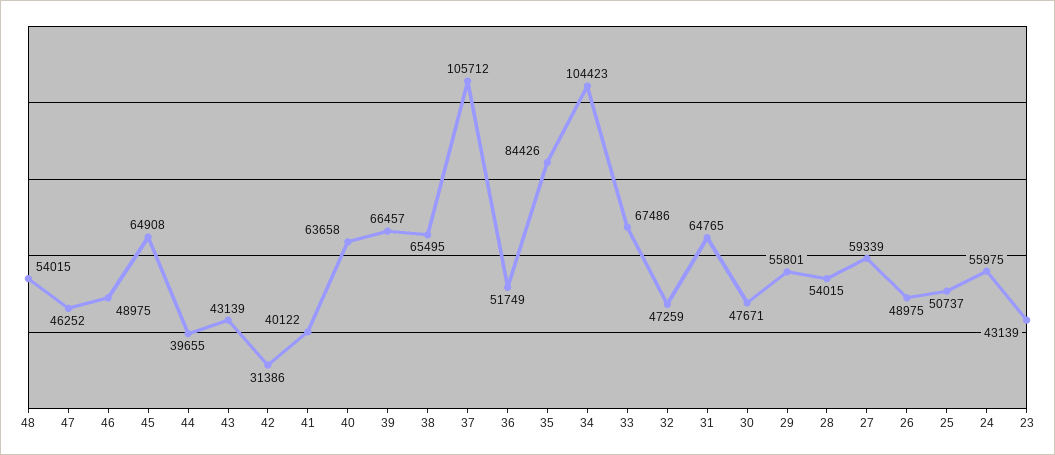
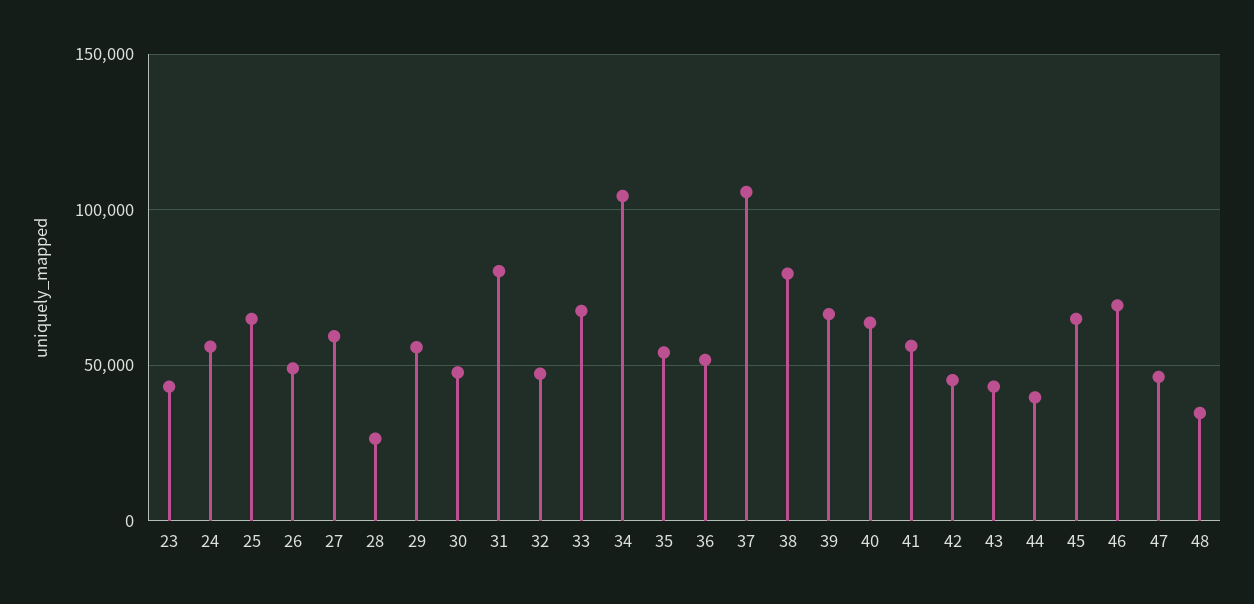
48: 54015 -> 35000
46: 48975 -> 70000
42: 31386 -> 45000
41: 40122 -> 55000
38: 65495 -> 80000
35: 84426 -> 55000
31: 64765 -> 80000
28: 54015 -> 25000
25: 50737 -> 65000

